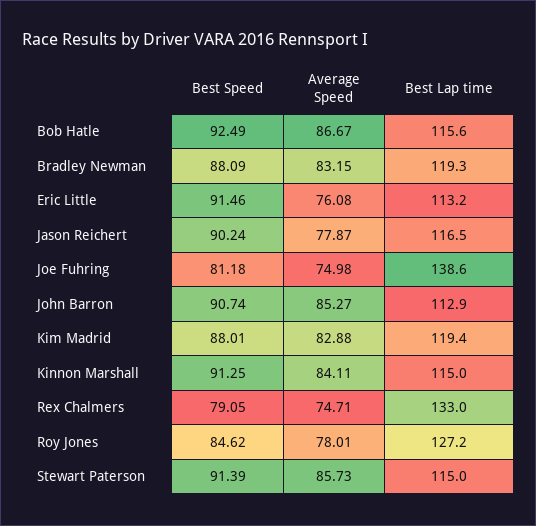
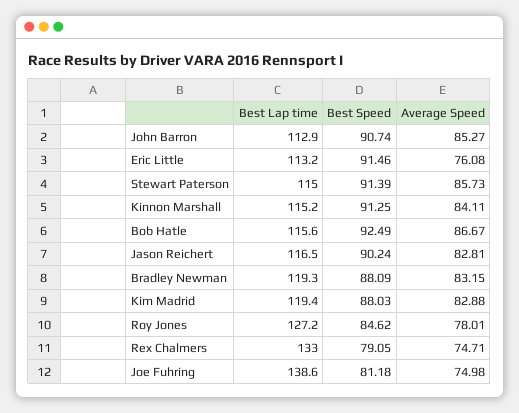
Average Speed, Jason Reichert: 77.87 -> 82.81
Best Speed, Kim Madrid: 88.01 -> 88.03
Best Lap time, Kinnon Marshall: 115 -> 115.2

